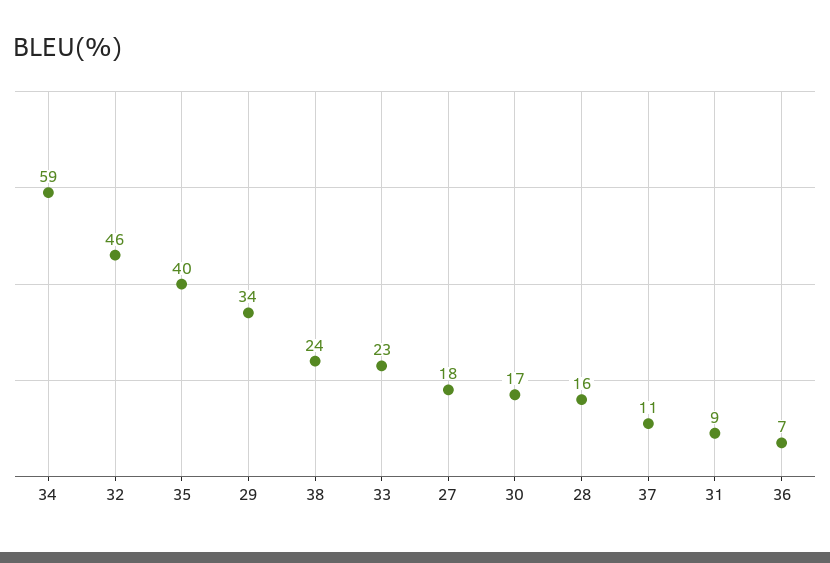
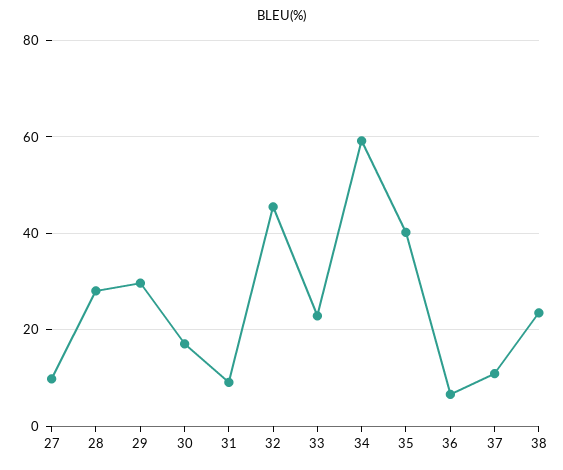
29: 34 -> 30
27: 18 -> 10
28: 16 -> 28

